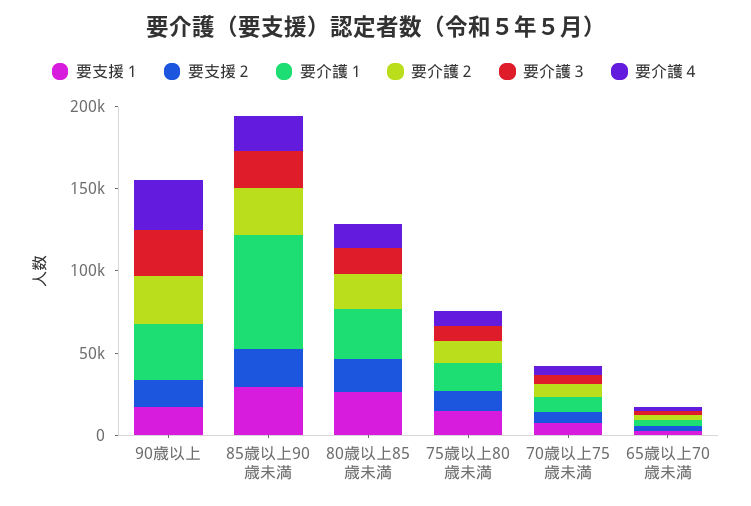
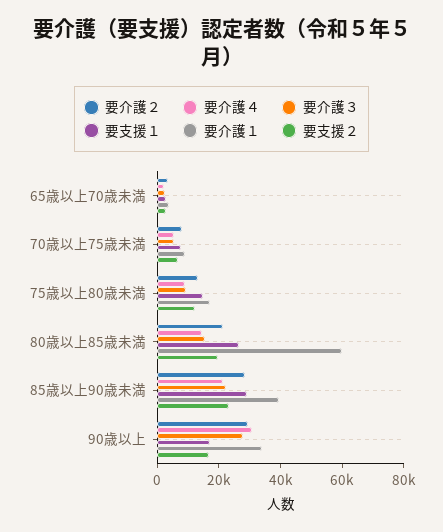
要介護１, 85歳以上90歳未満: 70000 -> 40000
要介護１, 80歳以上85歳未満: 30000 -> 60000

